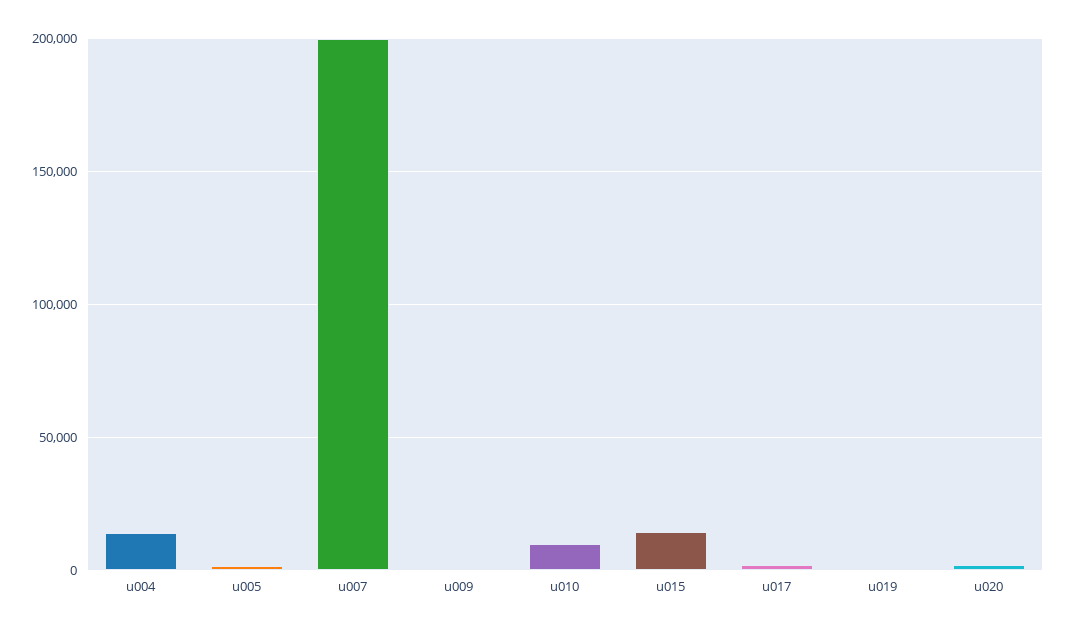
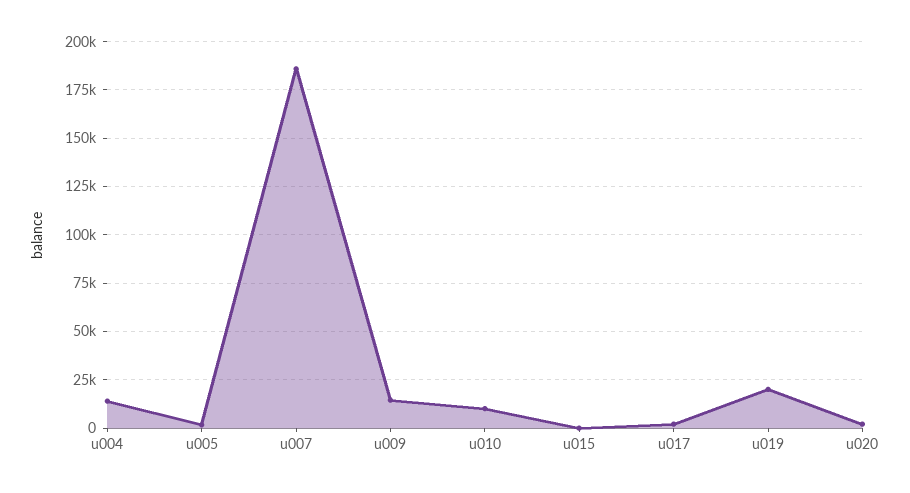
u007: 200000 -> 185000
u009: 0 -> 15000
u015: 15000 -> 0
u019: 0 -> 20000

